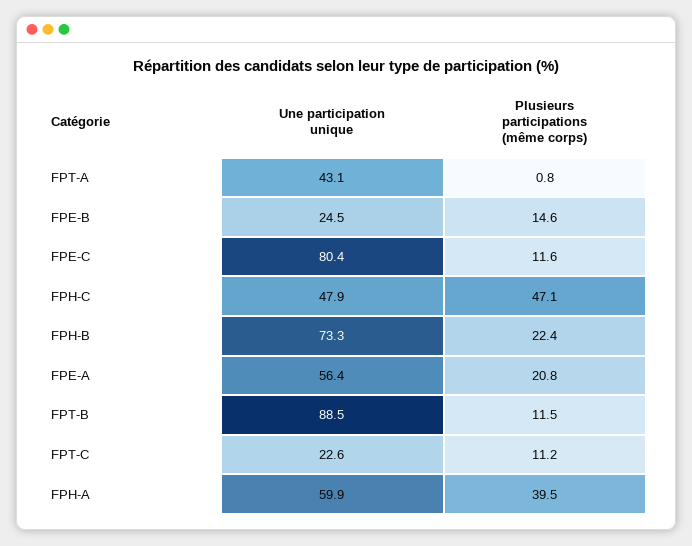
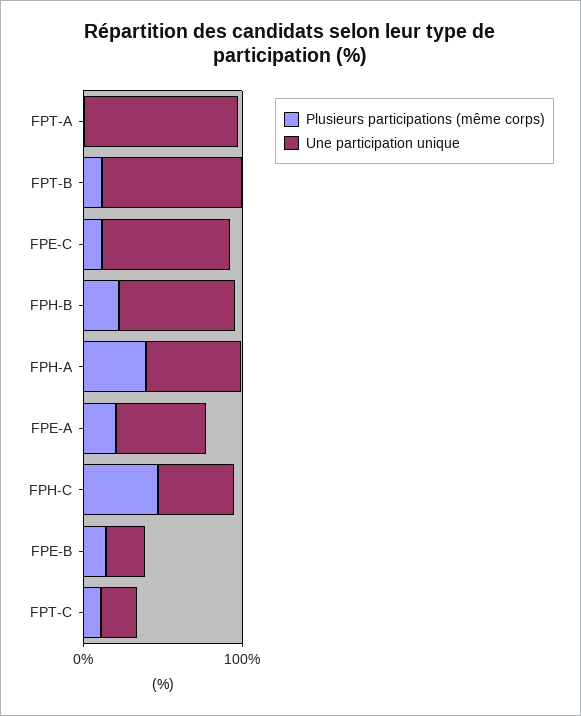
Une participation unique, FPT-A: 43.1 -> 100

